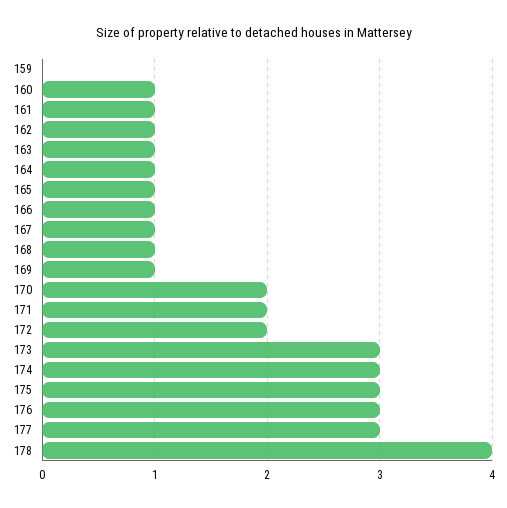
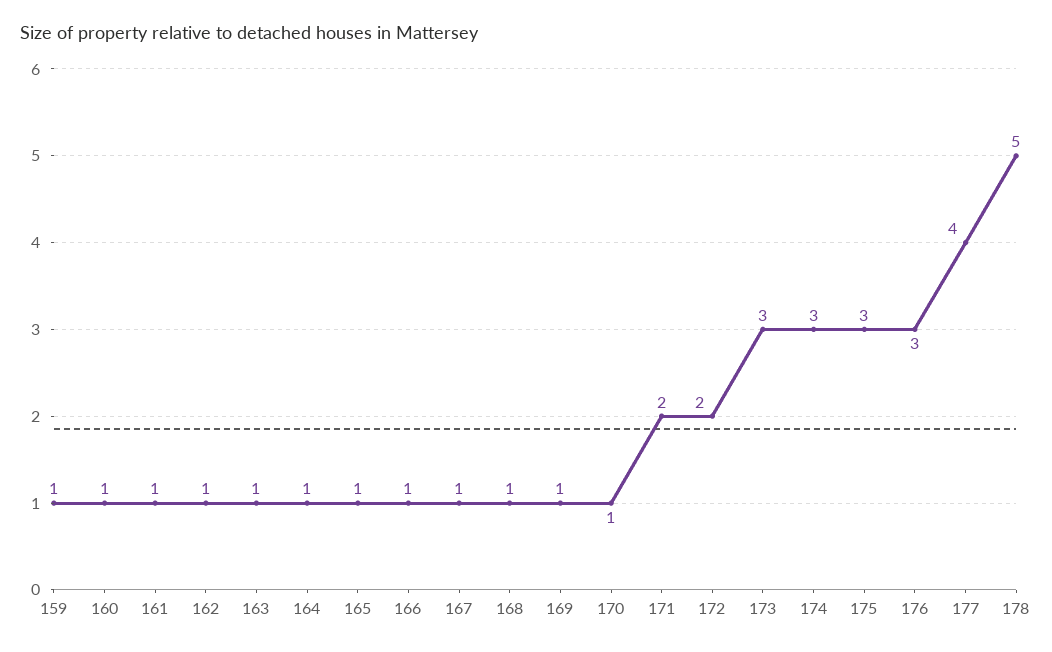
159: 0 -> 1
170: 2 -> 1
177: 3 -> 4
178: 4 -> 5

